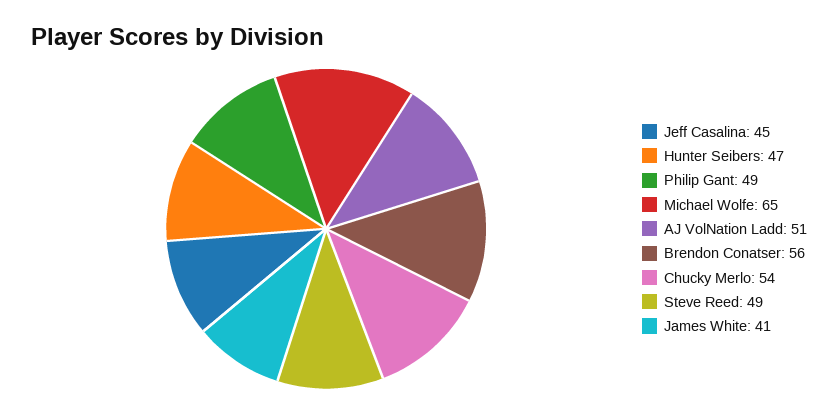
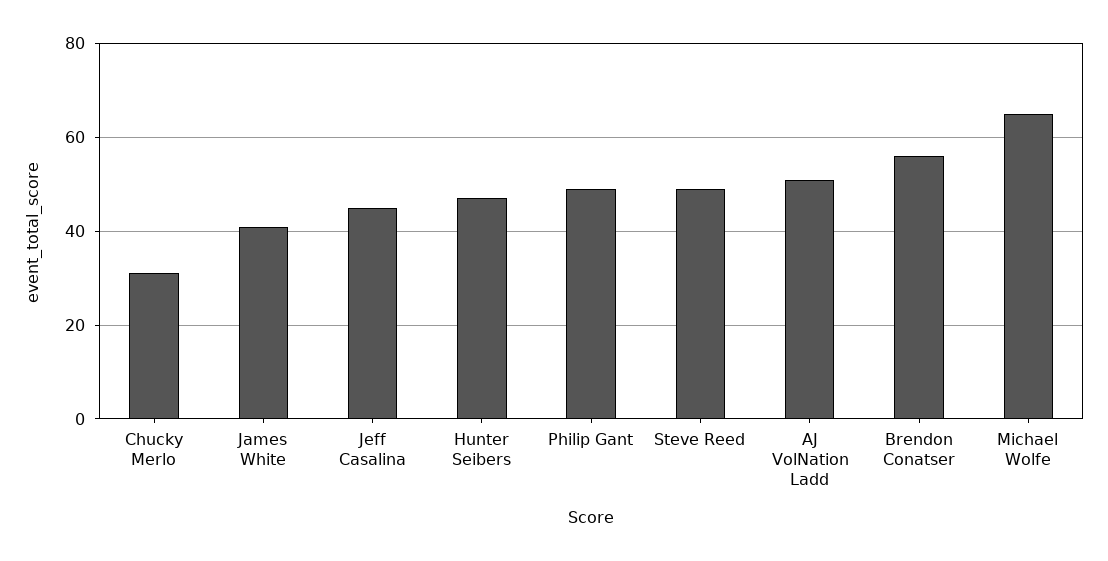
Chucky Merlo: 54 -> 30

